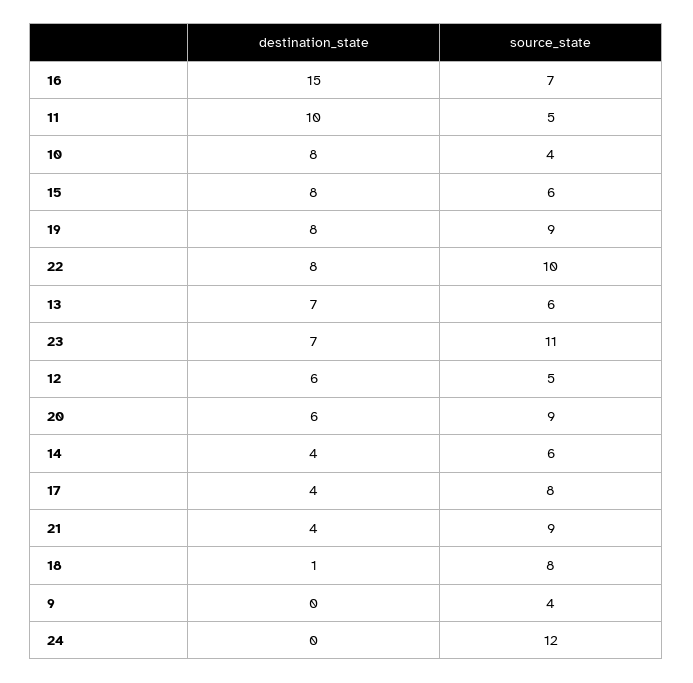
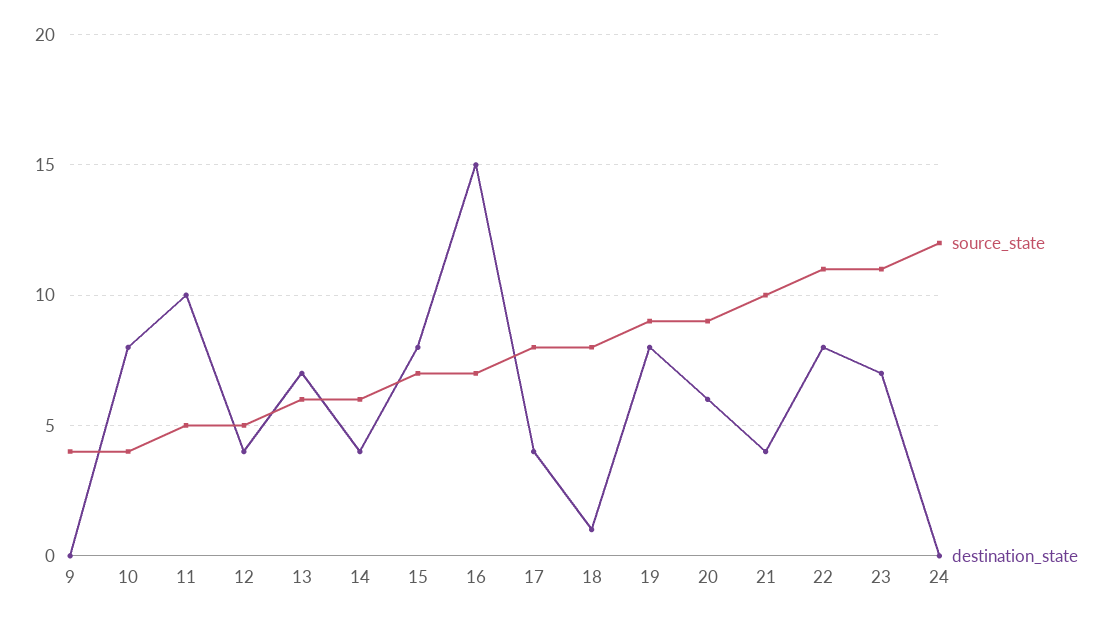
source_state, 15: 6 -> 7
source_state, 22: 10 -> 11
destination_state, 12: 6 -> 4
source_state, 21: 9 -> 10

